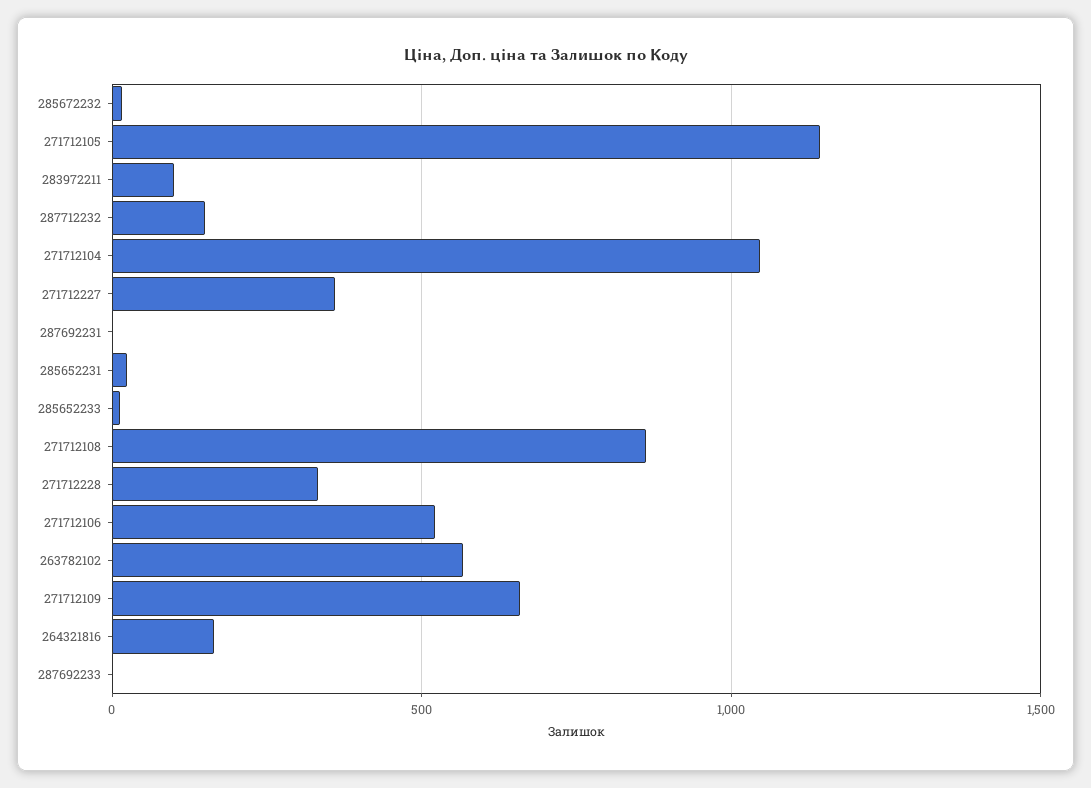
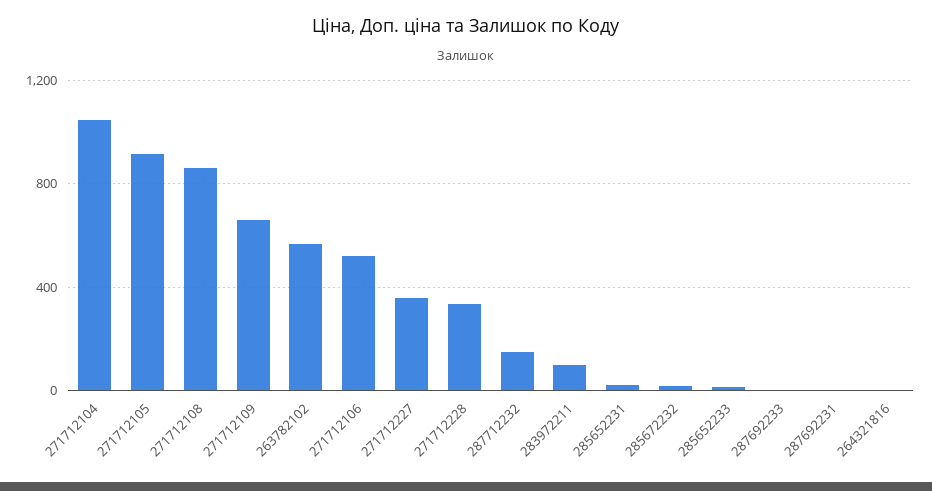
271712105: 1150 -> 900
264321816: 150 -> 0

